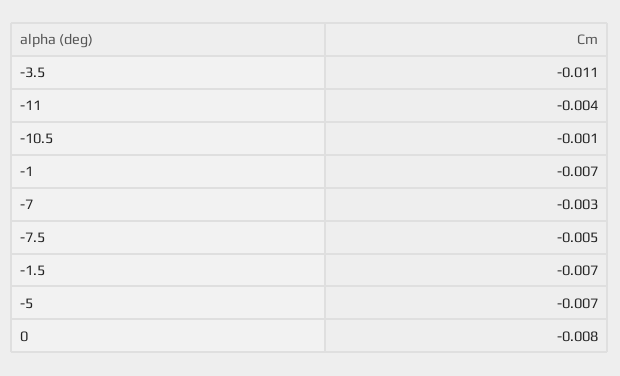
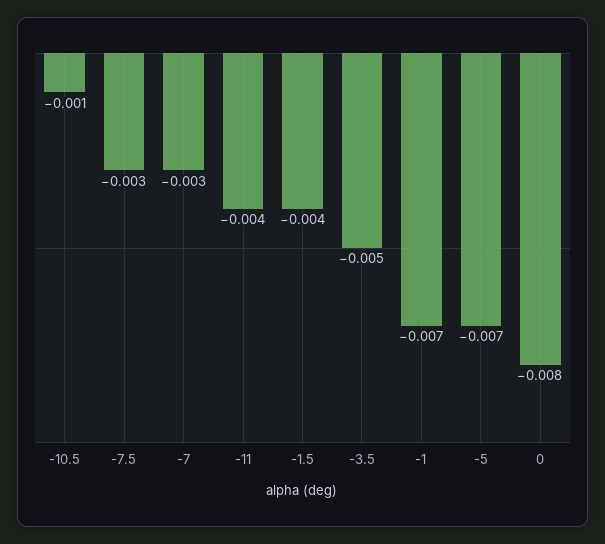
-3.5: -0.011 -> -0.005
-7.5: -0.005 -> -0.003
-1.5: -0.007 -> -0.004

